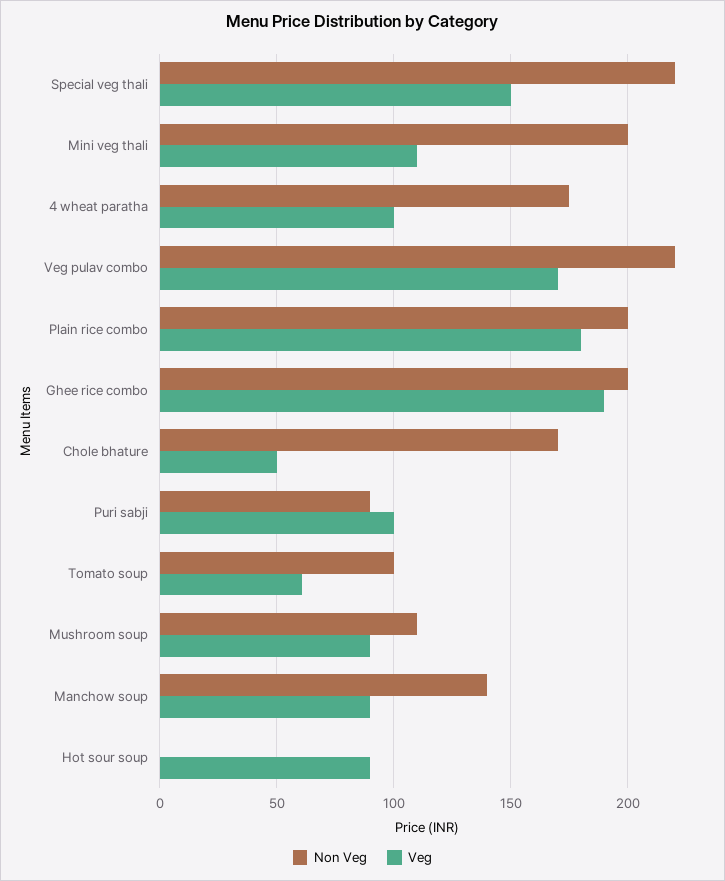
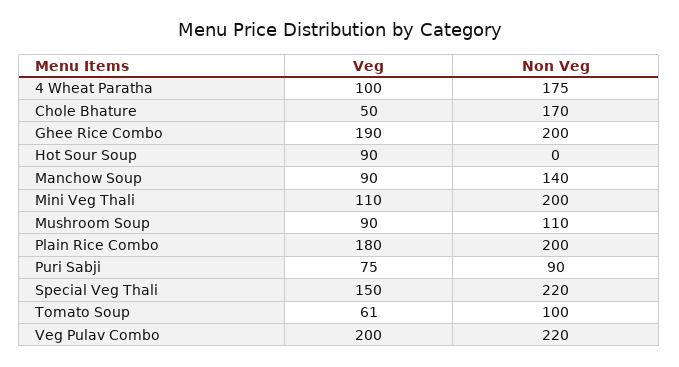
Veg, Veg pulav combo: 170 -> 200
Veg, Puri sabji: 100 -> 75

